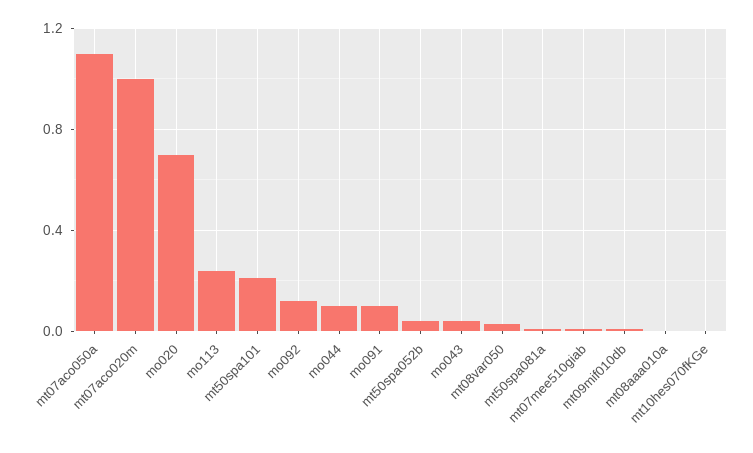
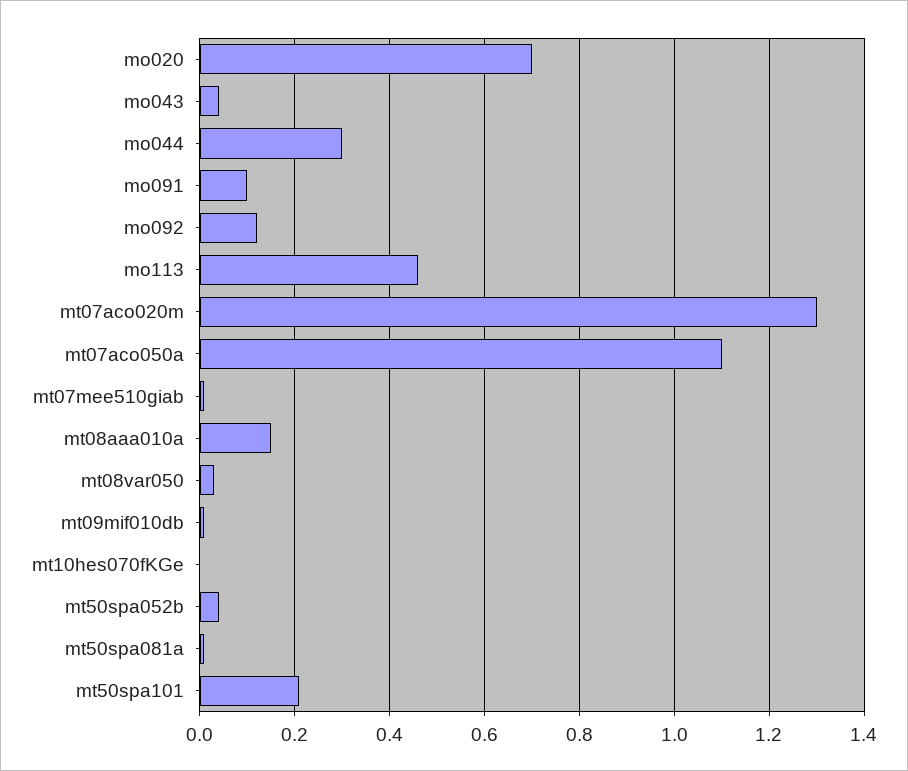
mt07aco020m: 1 -> 1.3
mo113: 0.25 -> 0.45
mo044: 0.1 -> 0.3
mt08aaa010a: 0 -> 0.15

